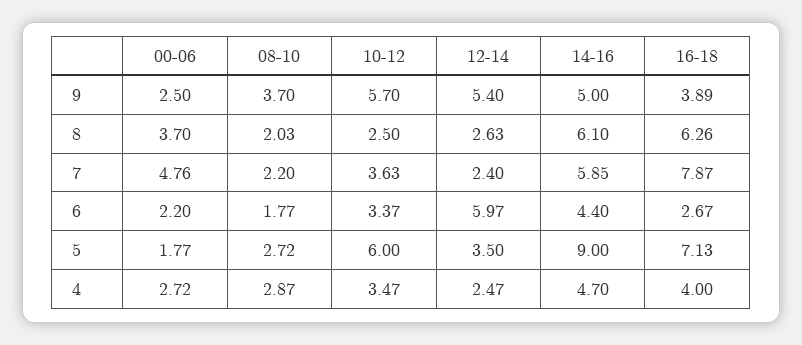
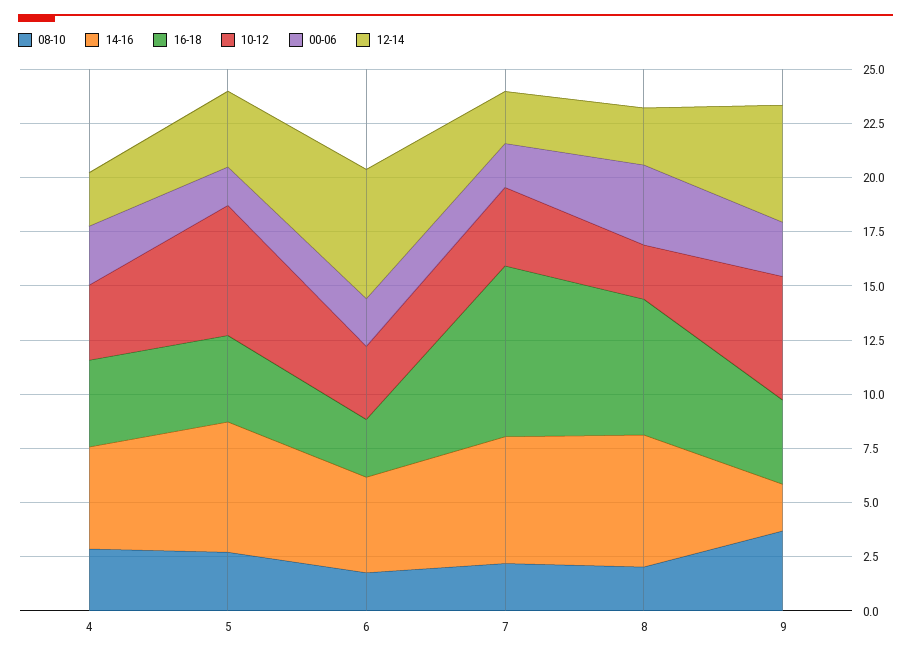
14-16, 9: 5 -> 2
00-06, 7: 4.76 -> 2
14-16, 5: 9 -> 6
16-18, 5: 7.13 -> 4

